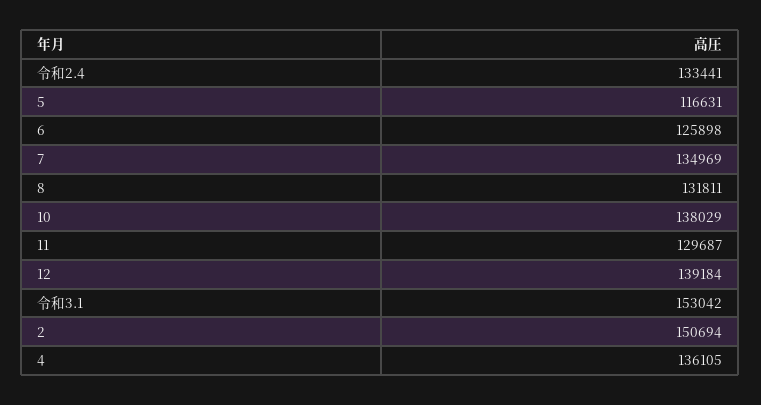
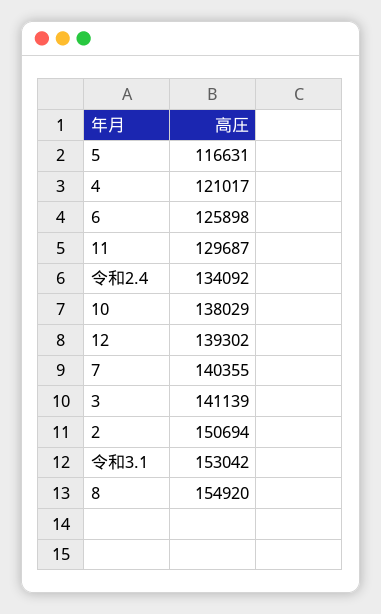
令和2.4: 133441 -> 134092
7: 134969 -> 140355
8: 131811 -> 154920
12: 139184 -> 139302
4: 136105 -> 121017
3: none -> 141139

